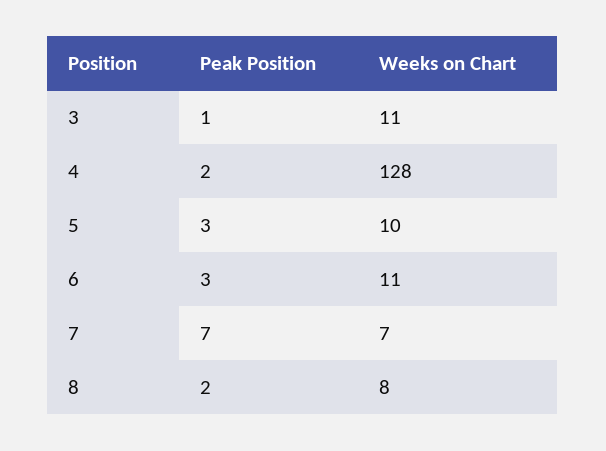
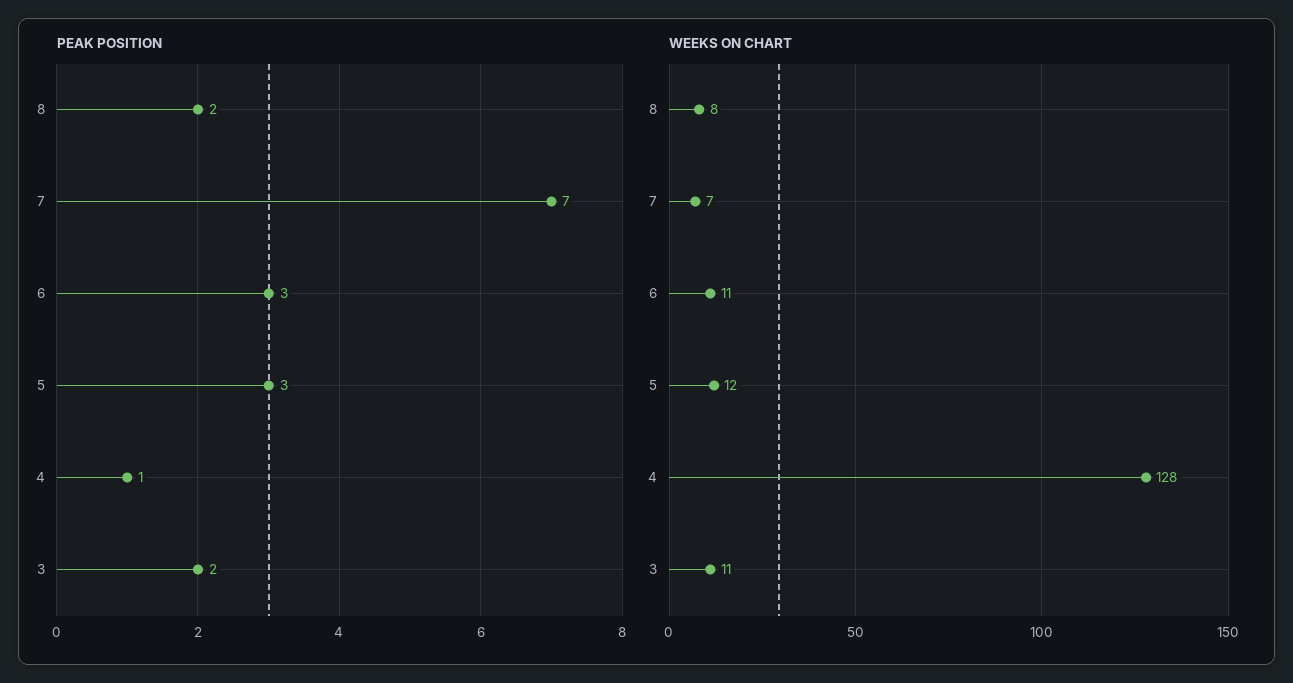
Peak Position, 3: 1 -> 2
Peak Position, 4: 2 -> 1
Weeks on Chart, 5: 10 -> 12

